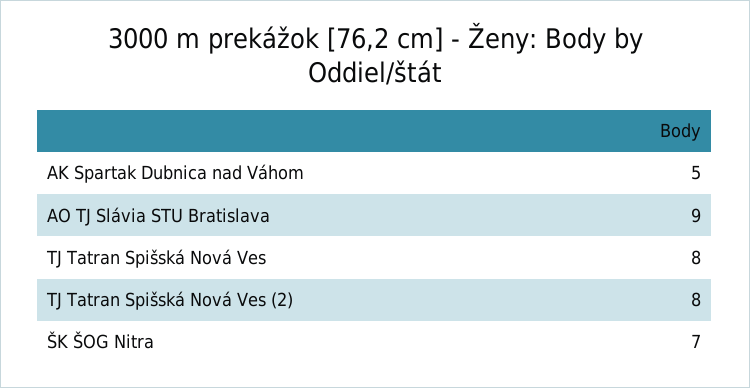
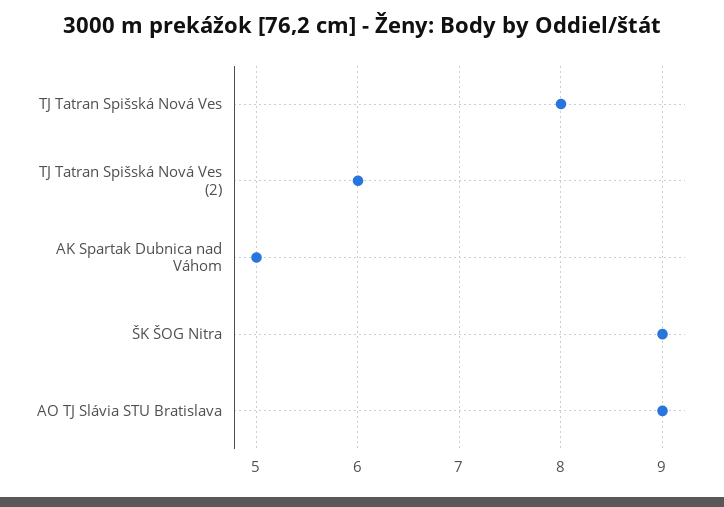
TJ Tatran Spišská Nová Ves (2): 8 -> 6
ŠK ŠOG Nitra: 7 -> 9

